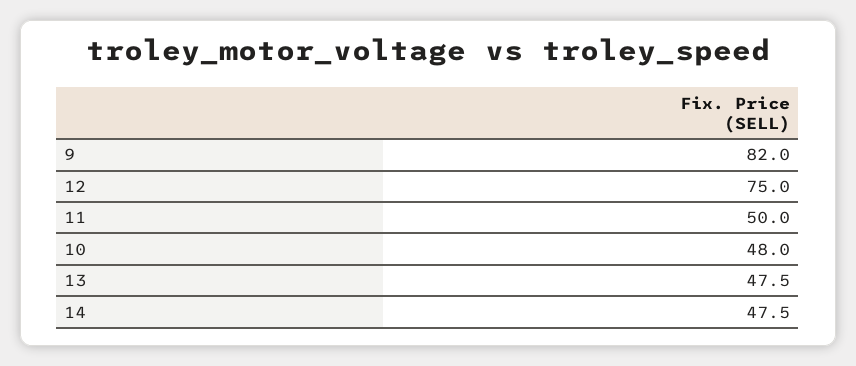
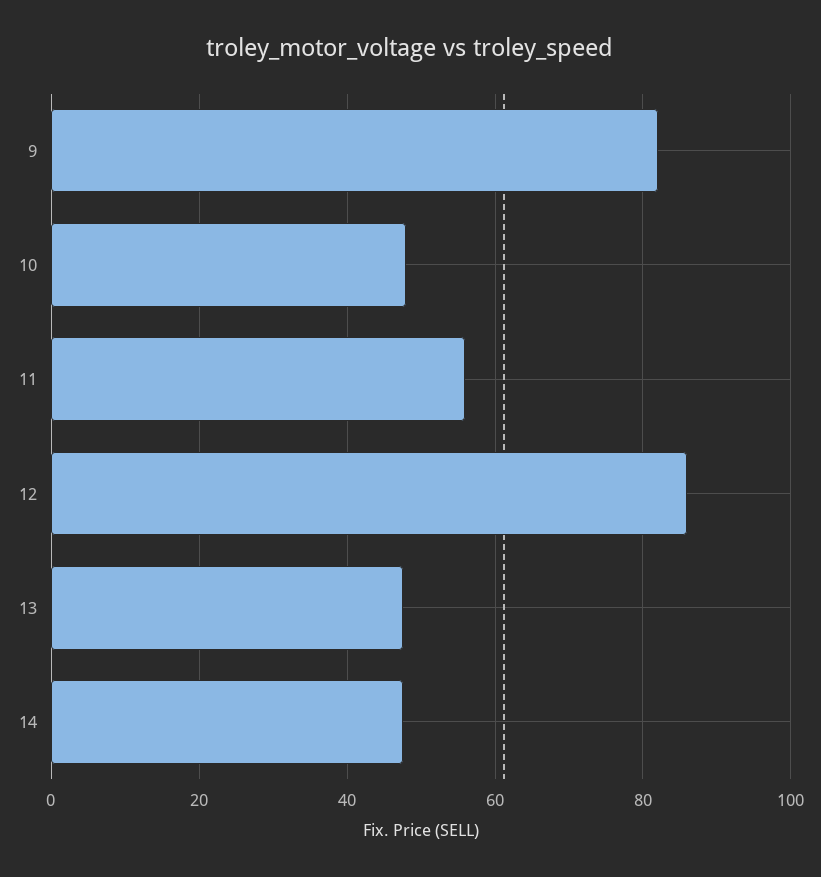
12: 75 -> 86
11: 50 -> 56

